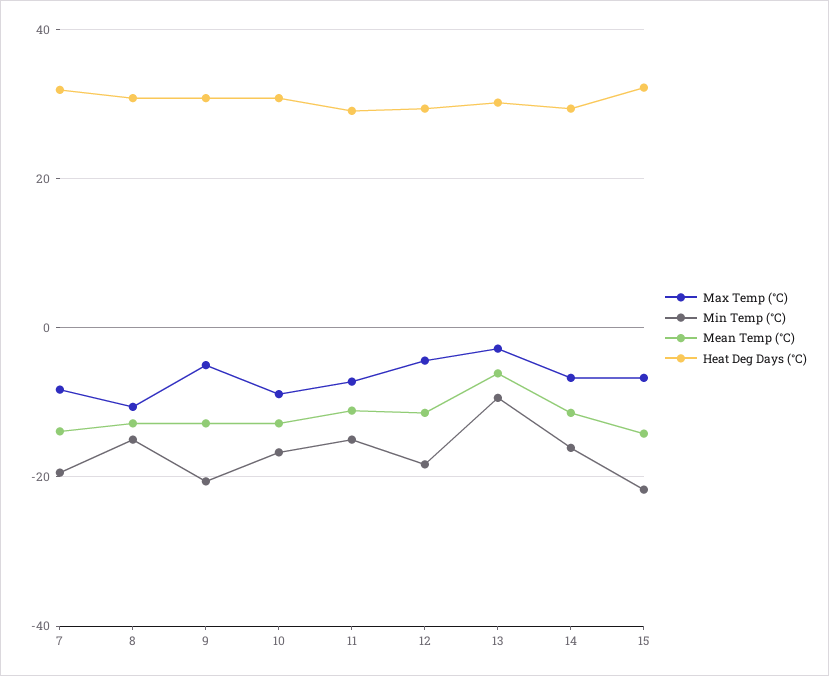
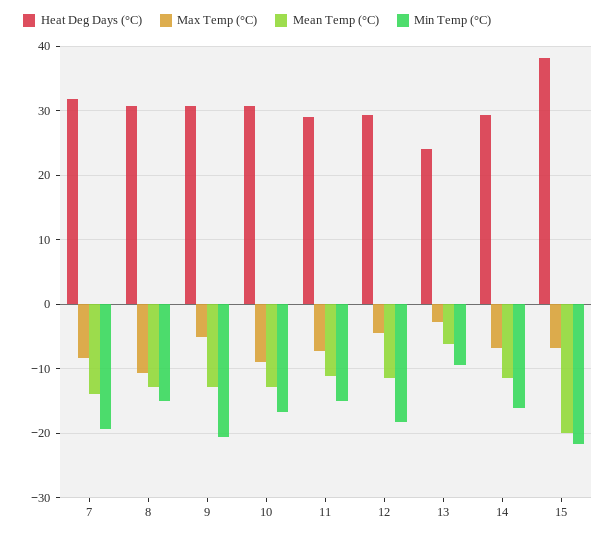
Heat Deg Days (°C), 13: 30 -> 24
Mean Temp (°C), 15: -14 -> -20
Heat Deg Days (°C), 15: 32 -> 38

